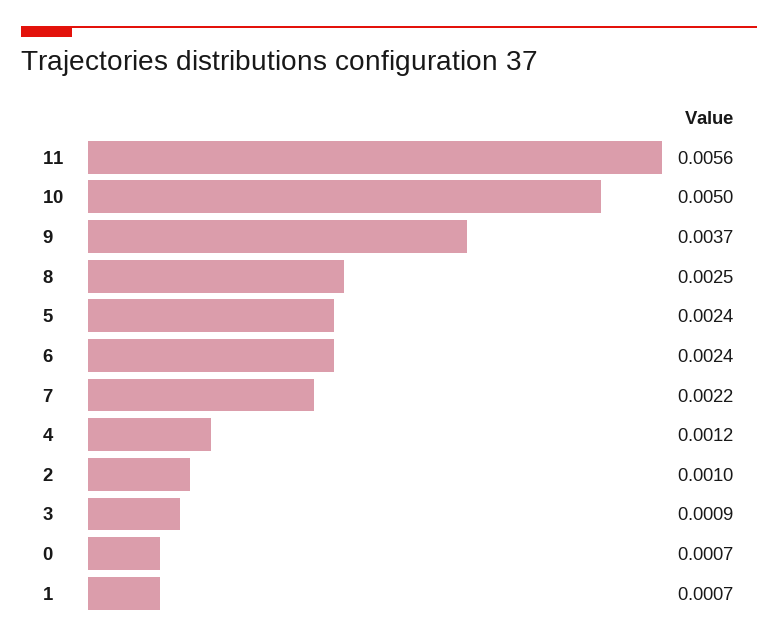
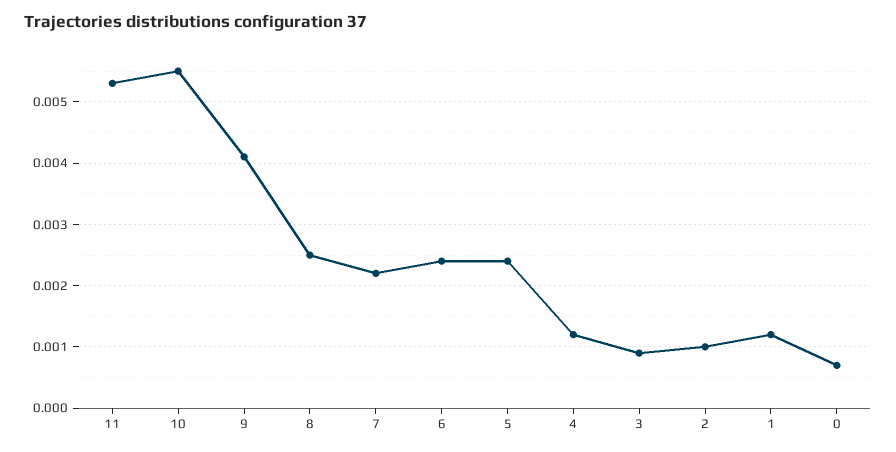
11: 0.0056 -> 0.0053
10: 0.005 -> 0.0055
9: 0.0037 -> 0.0041
1: 0.0007 -> 0.0012

